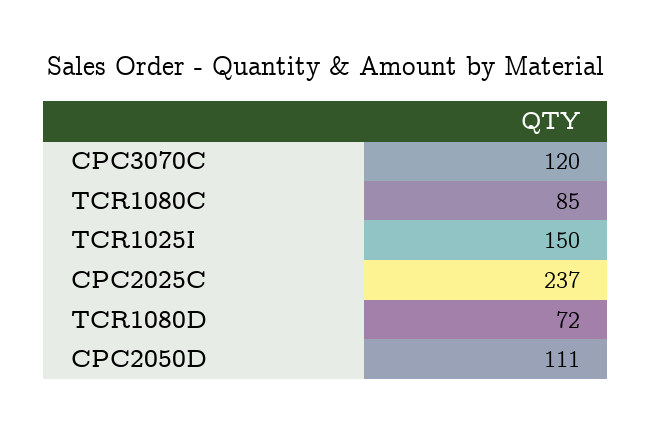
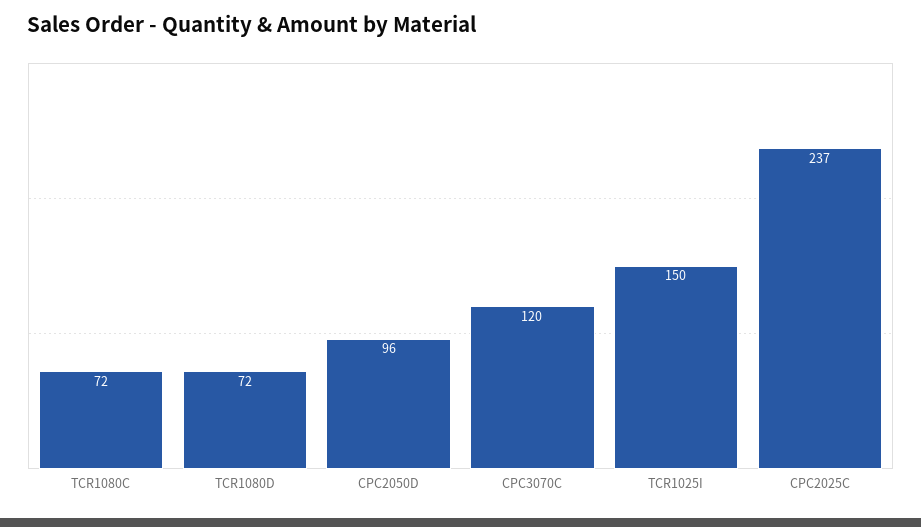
TCR1080C: 85 -> 72
CPC2050D: 111 -> 96

